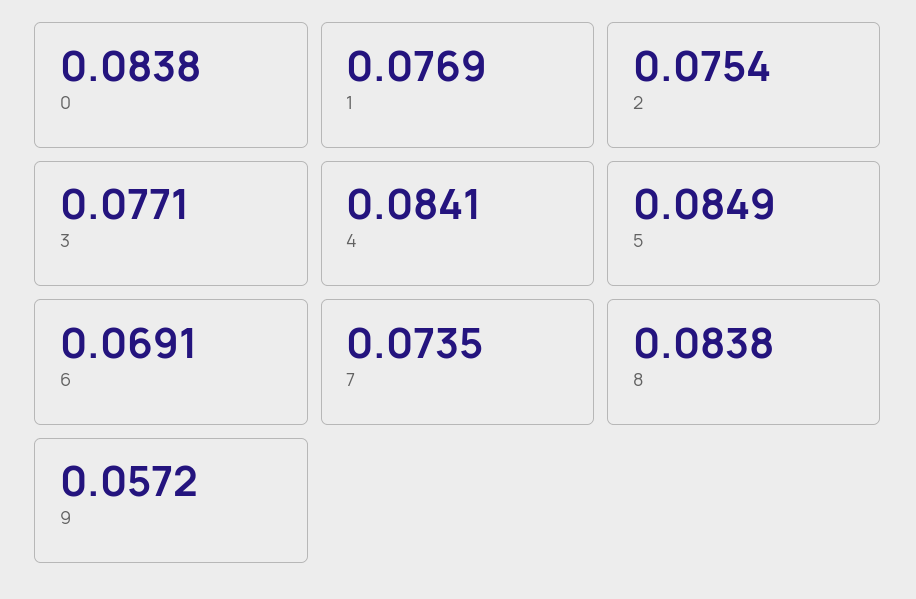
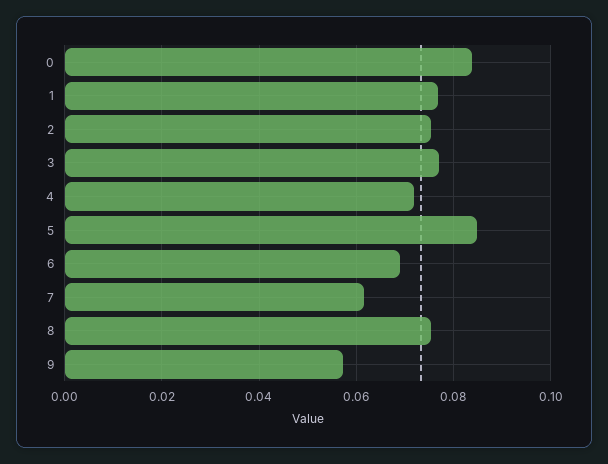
4: 0.0841 -> 0.072
7: 0.0735 -> 0.062
8: 0.0838 -> 0.076

